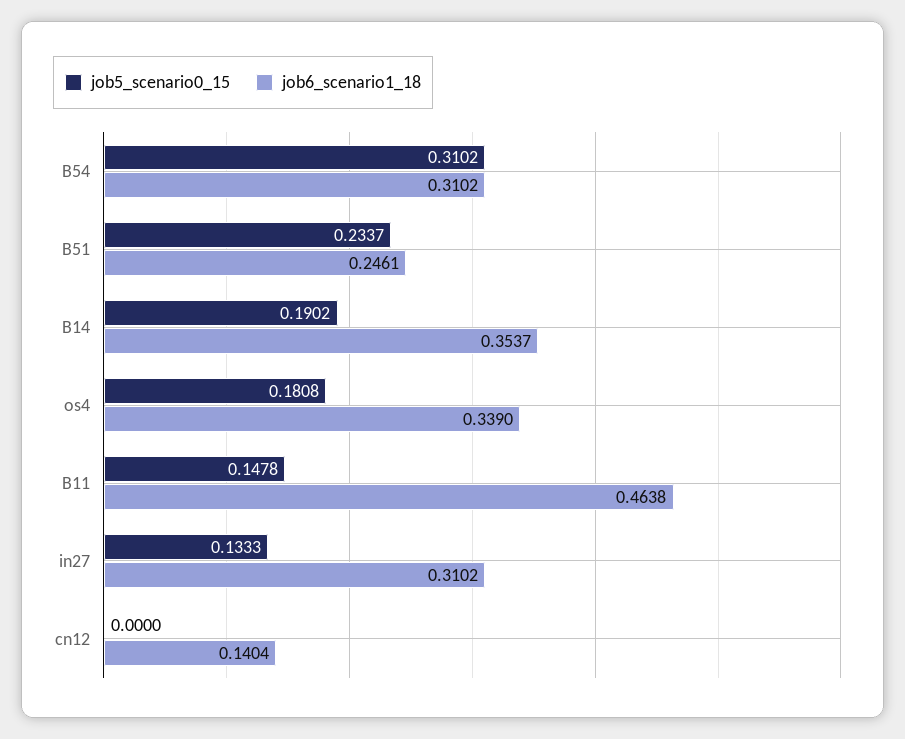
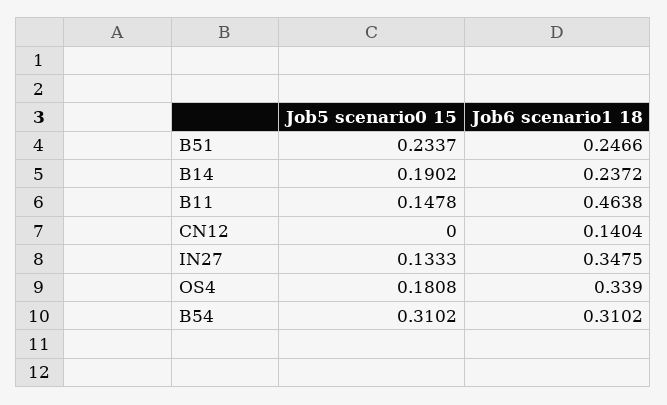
job6_scenario1_18, B51: 0.2461 -> 0.2466
job6_scenario1_18, B14: 0.3537 -> 0.2372
job6_scenario1_18, in27: 0.3102 -> 0.3475

